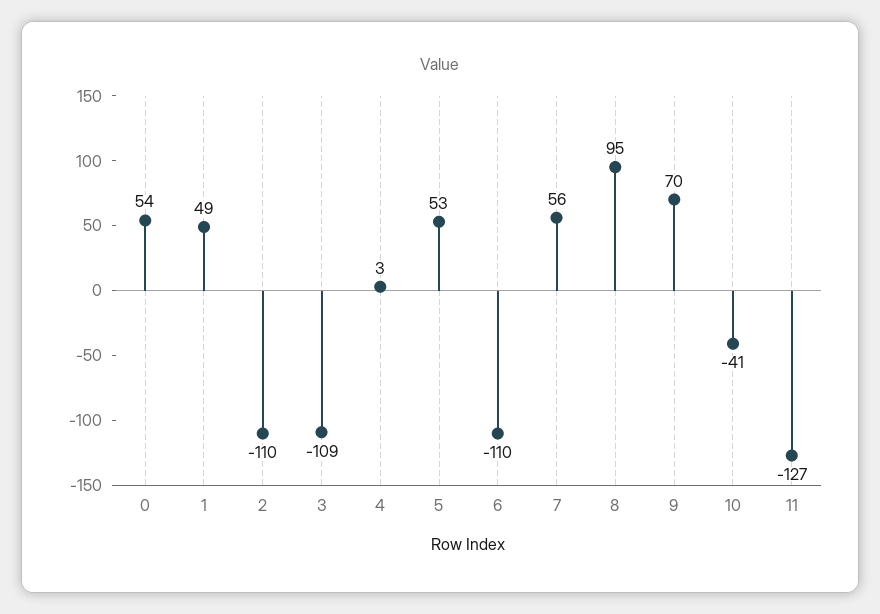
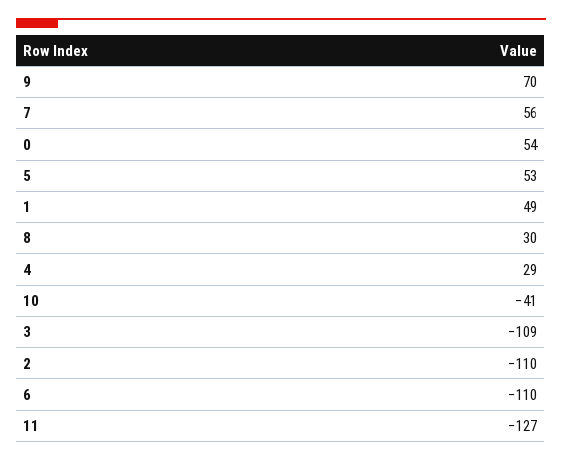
4: 3 -> 29
8: 95 -> 30

